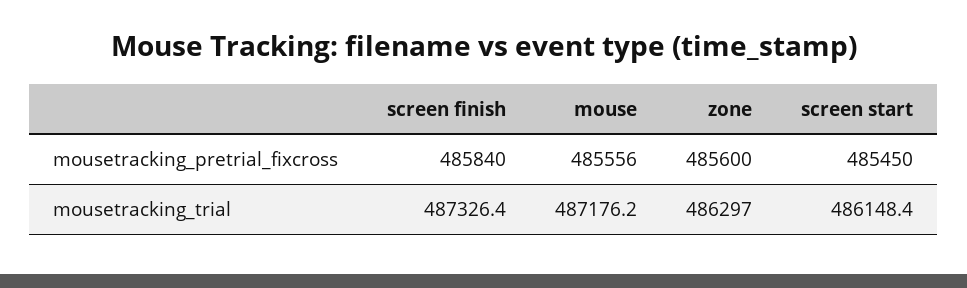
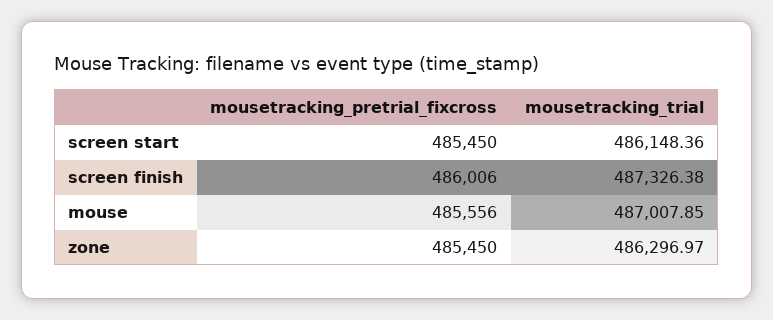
screen finish, mousetracking_pretrial_fixcross: 485840 -> 486006
zone, mousetracking_pretrial_fixcross: 485600 -> 485450
mouse, mousetracking_trial: 487176.2 -> 487007.85

